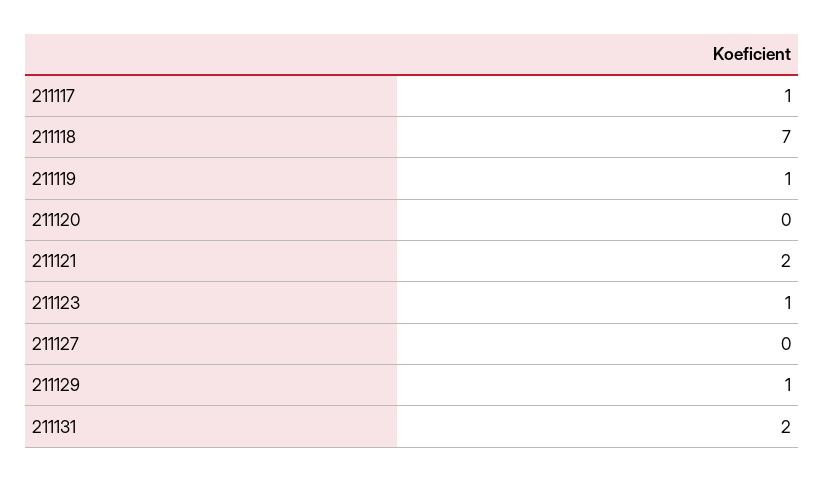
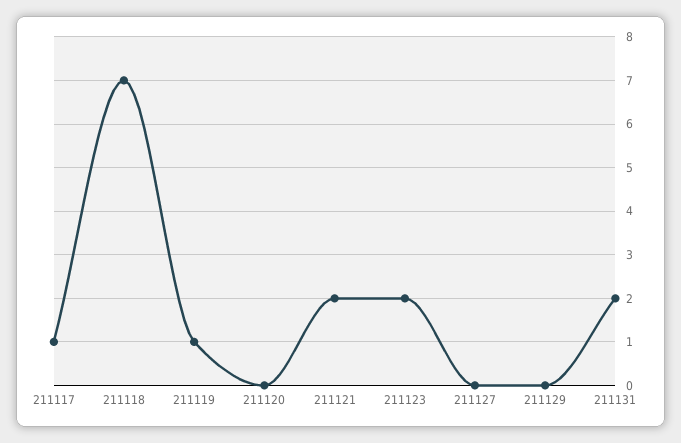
211123: 1 -> 2
211129: 1 -> 0

